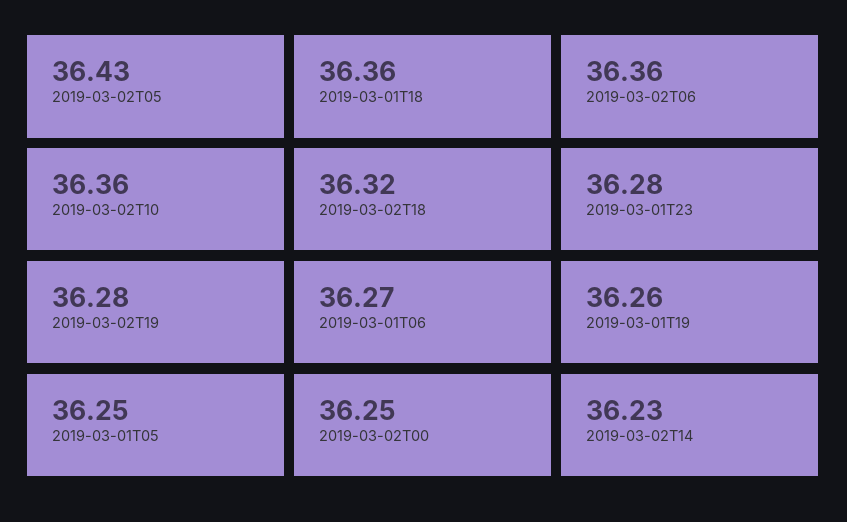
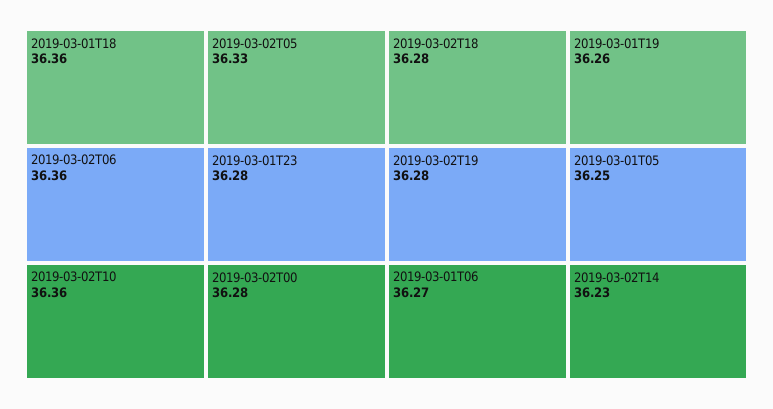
2019-03-02T05: 36.43 -> 36.33
2019-03-02T18: 36.32 -> 36.28
2019-03-02T00: 36.25 -> 36.28

